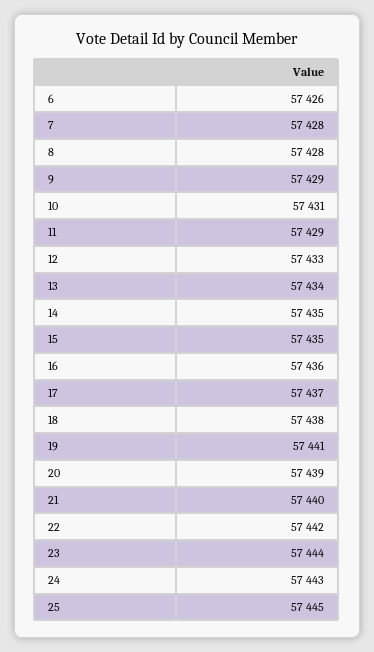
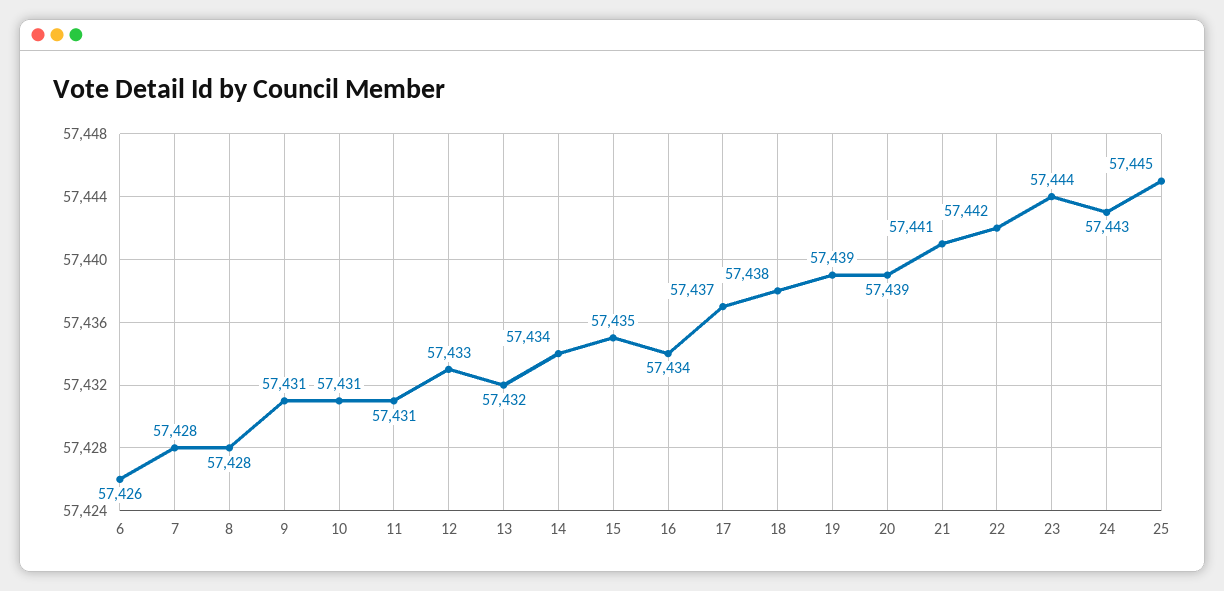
9: 57429 -> 57431
11: 57429 -> 57431
13: 57434 -> 57432
14: 57435 -> 57434
16: 57436 -> 57434
19: 57441 -> 57439
21: 57440 -> 57441

